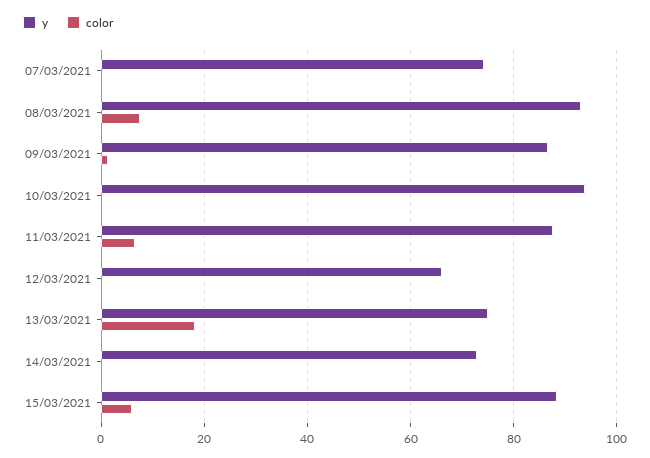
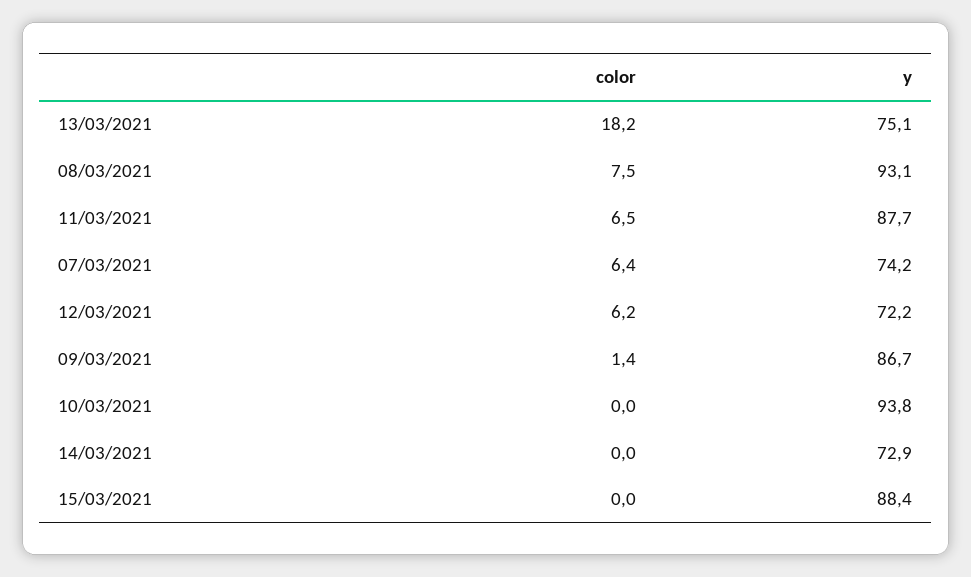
color, 07/03/2021: 0 -> 6.4
y, 12/03/2021: 66 -> 72.2
color, 12/03/2021: 0 -> 6.2
color, 15/03/2021: 6 -> 0

